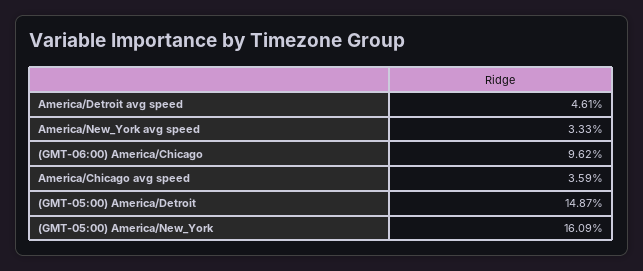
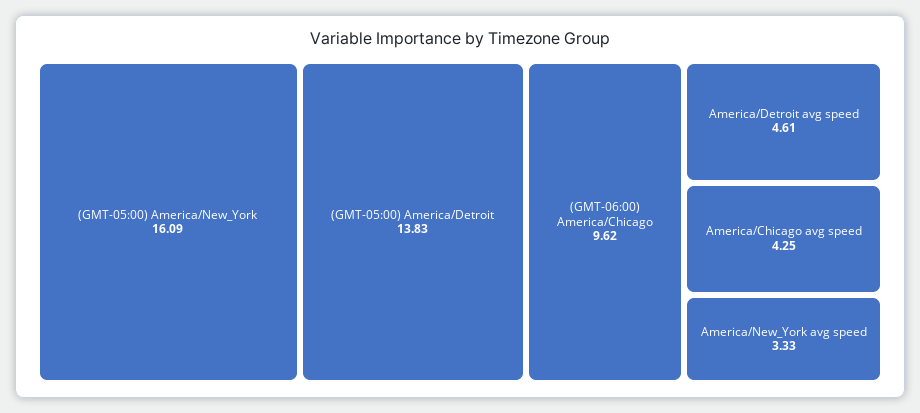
America/Chicago avg speed: 3.59 -> 4.25
(GMT-05:00) America/Detroit: 14.87 -> 13.83

